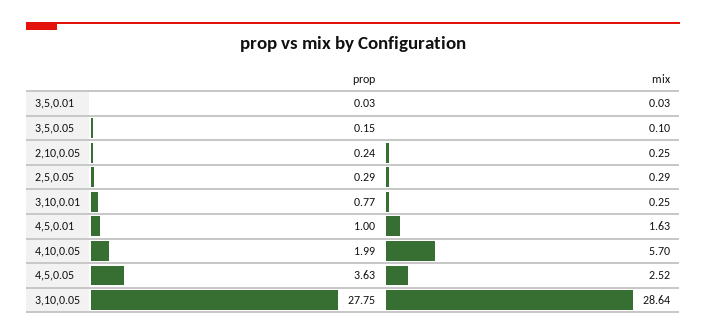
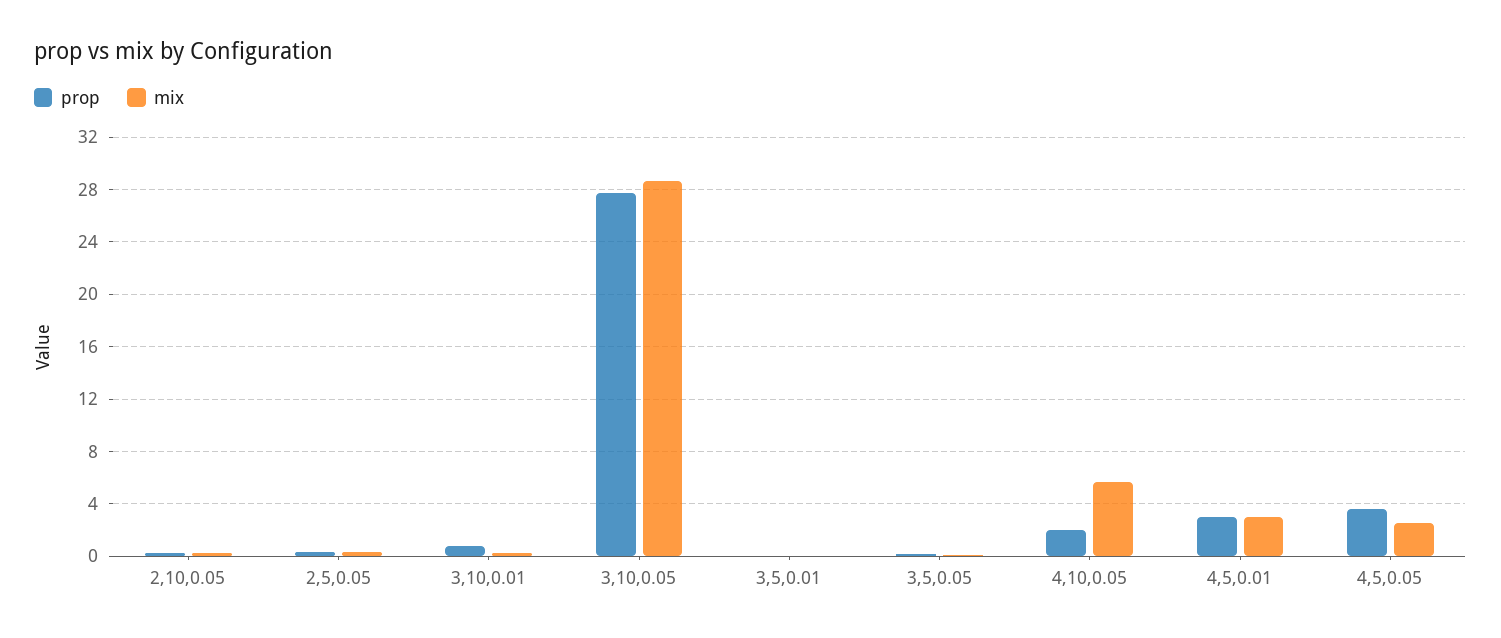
prop, 4,5,0.01: 1 -> 3
mix, 4,5,0.01: 1.63 -> 3

